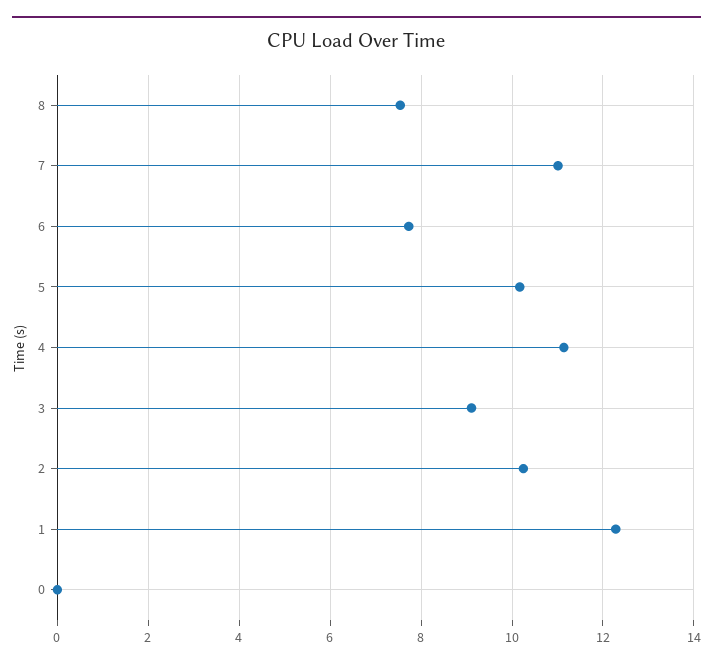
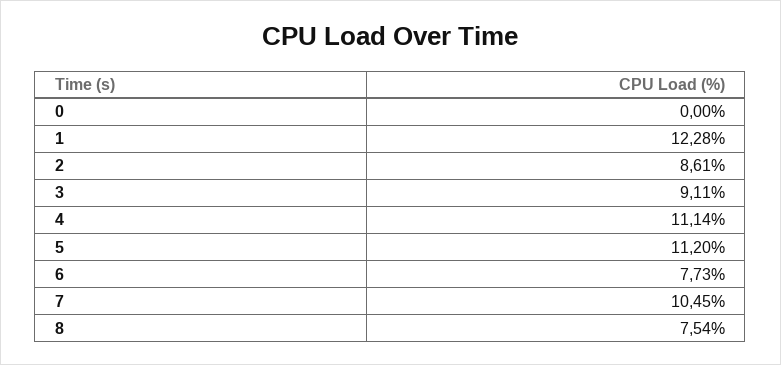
7: 11 -> 10.45
5: 10.2 -> 11.2
2: 10.2 -> 8.61

